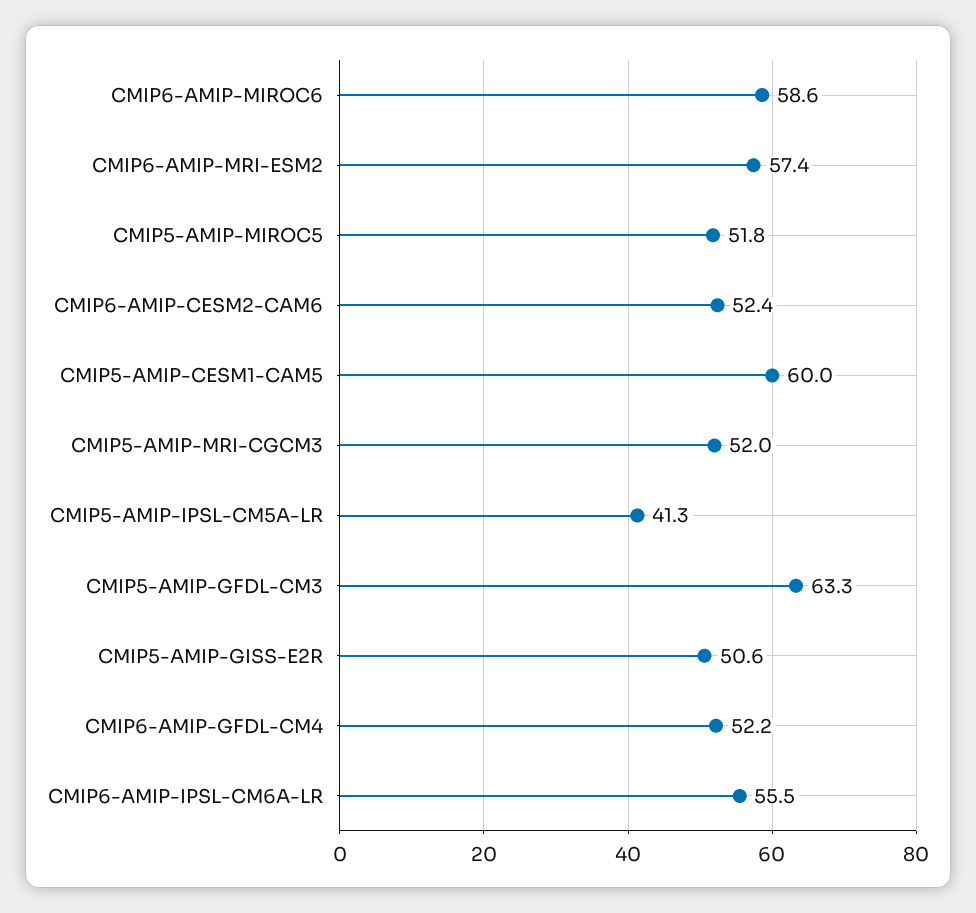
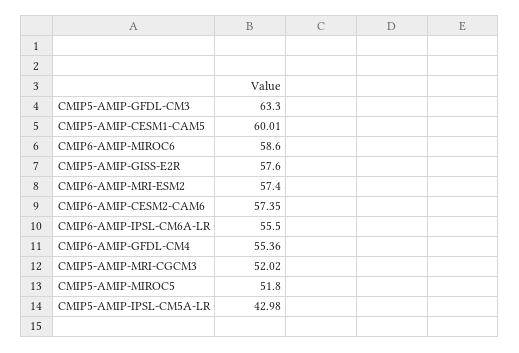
CMIP6-AMIP-CESM2-CAM6: 52.4 -> 57.35
CMIP5-AMIP-IPSL-CM5A-LR: 41.3 -> 42.98
CMIP5-AMIP-GISS-E2R: 50.6 -> 57.6
CMIP6-AMIP-GFDL-CM4: 52.2 -> 55.36

